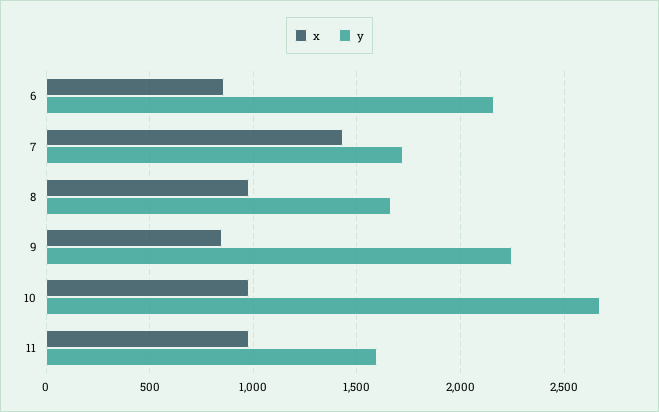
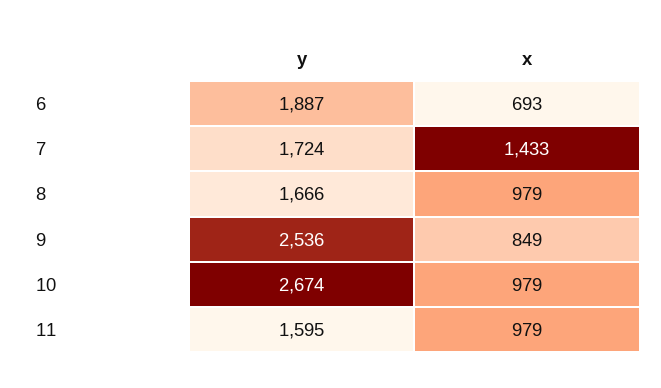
x, 6: 850 -> 693
y, 6: 2150 -> 1887
y, 9: 2250 -> 2536

